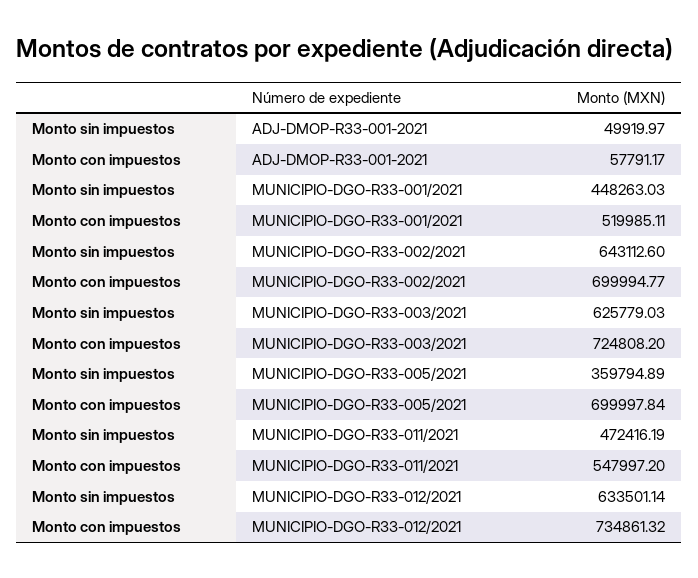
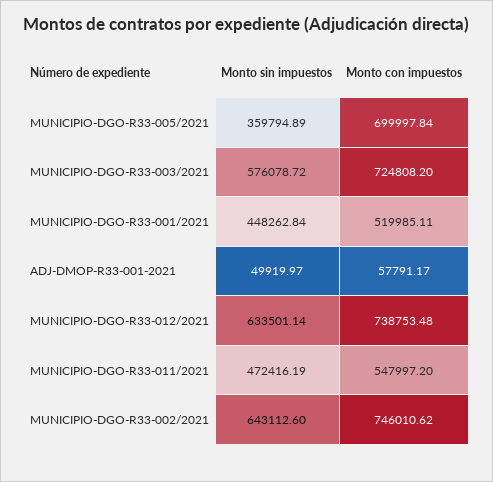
Monto sin impuestos, MUNICIPIO-DGO-R33-001/2021: 448263.03 -> 448262.84
Monto con impuestos, MUNICIPIO-DGO-R33-002/2021: 699994.77 -> 746010.62
Monto sin impuestos, MUNICIPIO-DGO-R33-003/2021: 625779.03 -> 576078.72
Monto con impuestos, MUNICIPIO-DGO-R33-012/2021: 734861.32 -> 738753.48

